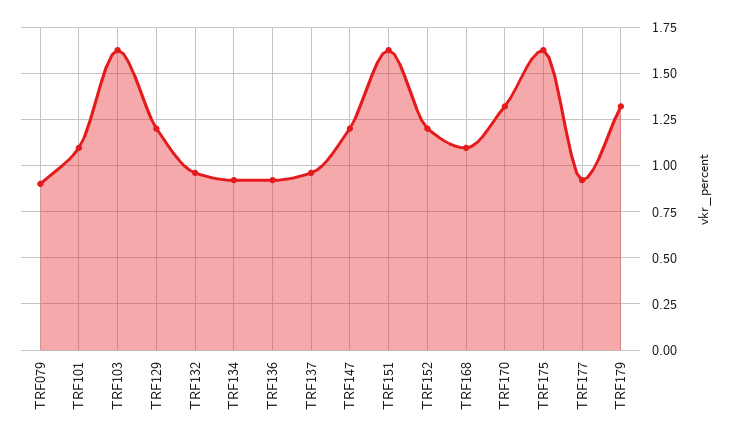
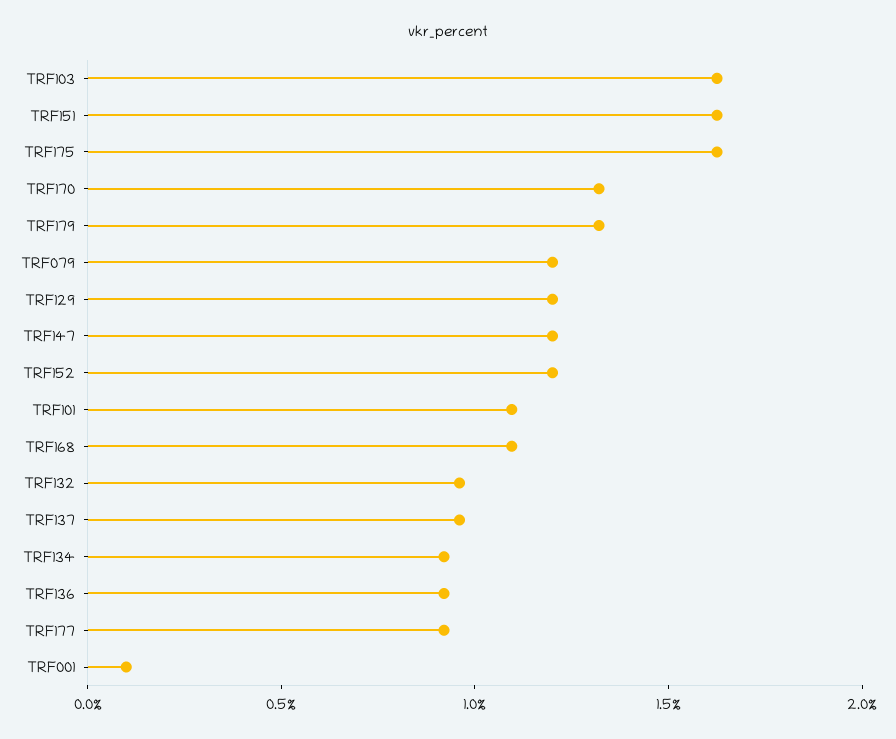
TRF079: 0.9 -> 1.2
TRF001: none -> 0.1

